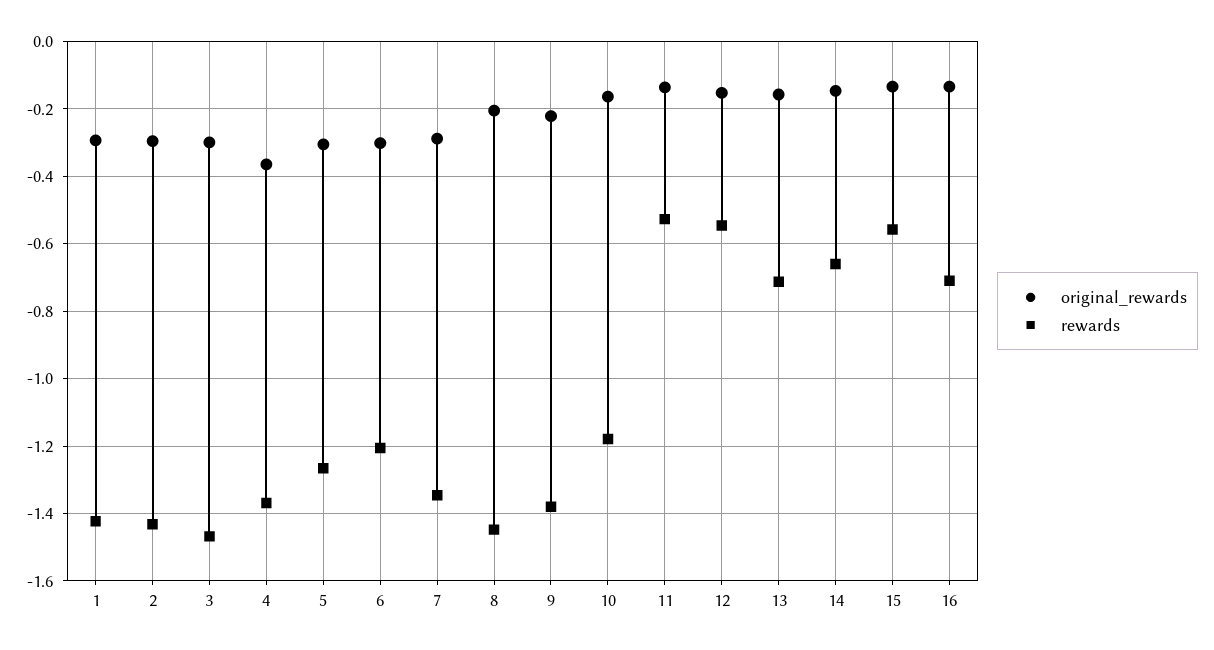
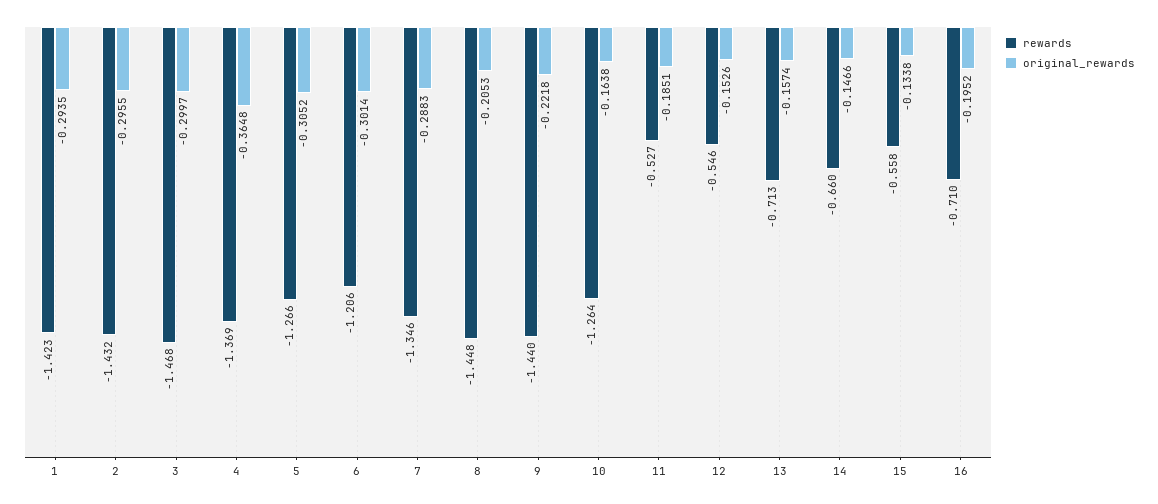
rewards, 9: -1.38 -> -1.44
rewards, 10: -1.18 -> -1.264
original_rewards, 11: -0.14 -> -0.1851
original_rewards, 16: -0.14 -> -0.1952

